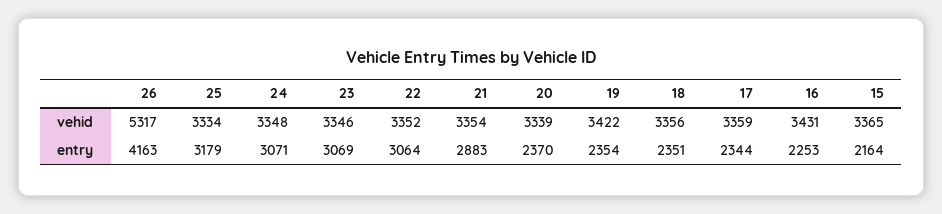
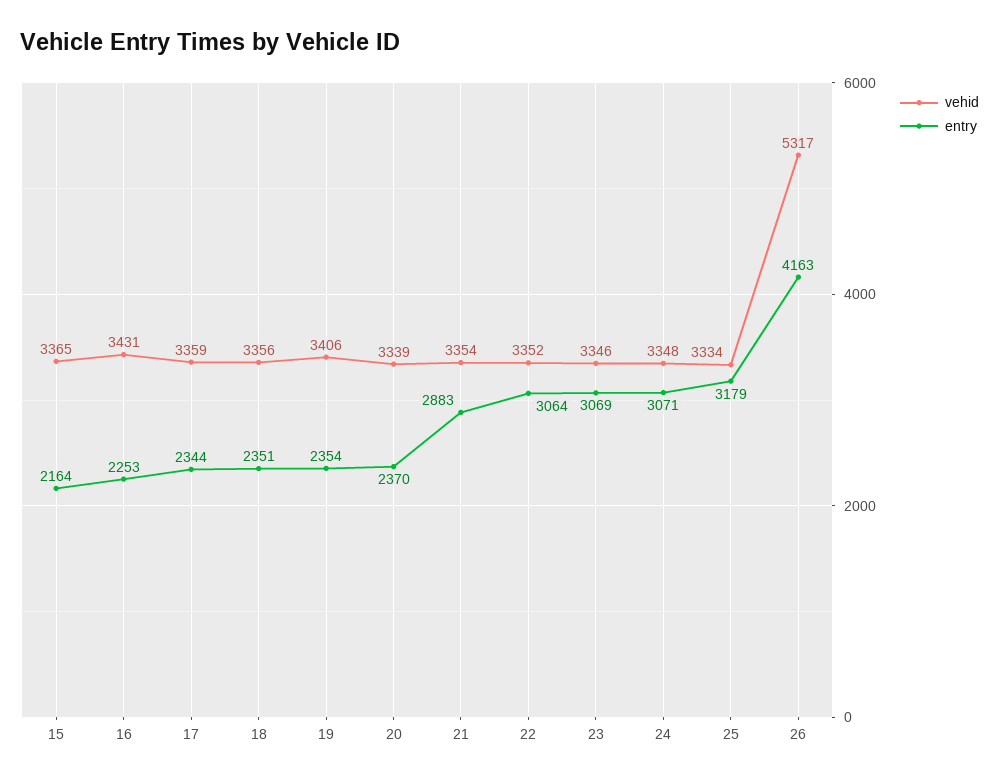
vehid, 19: 3422 -> 3406

